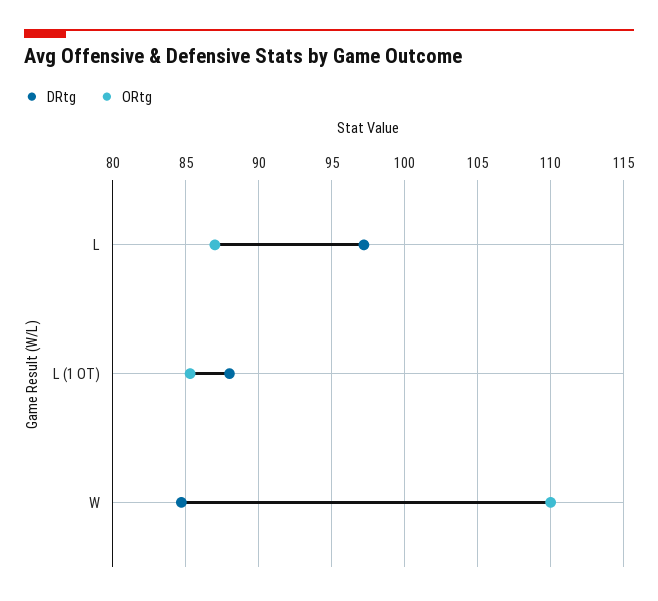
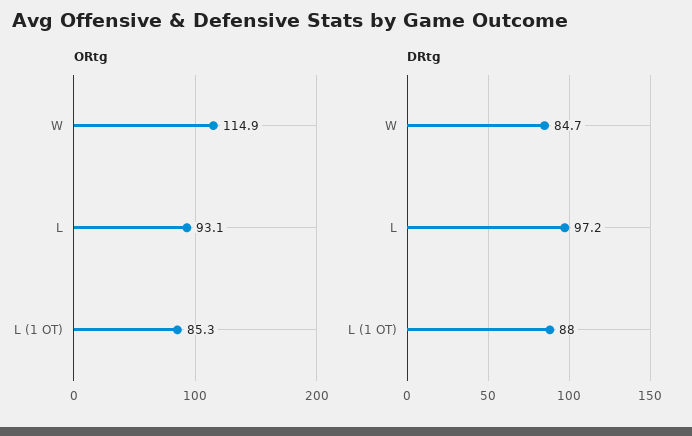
ORtg, L: 87 -> 93.1
ORtg, W: 110 -> 114.9

